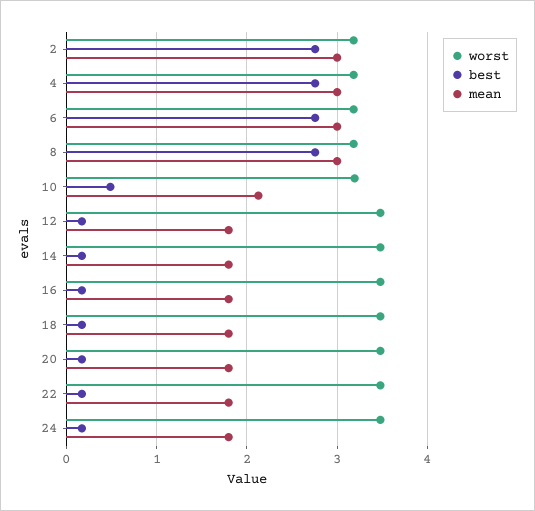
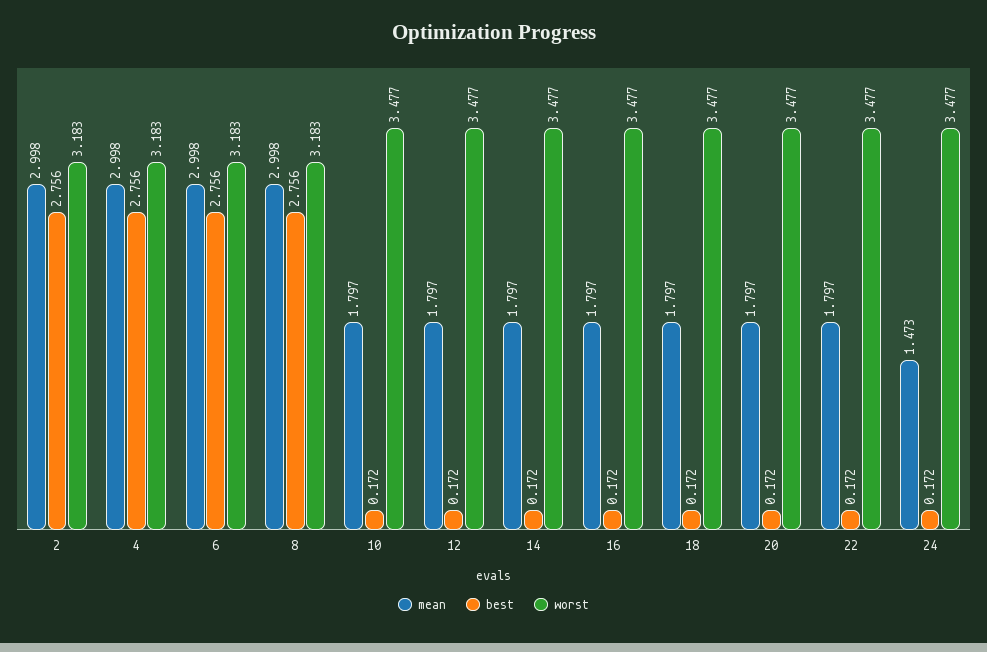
worst, 10: 3.2 -> 3.477
best, 10: 0.5 -> 0.172
mean, 10: 2.1 -> 1.797
mean, 24: 1.8 -> 1.473

